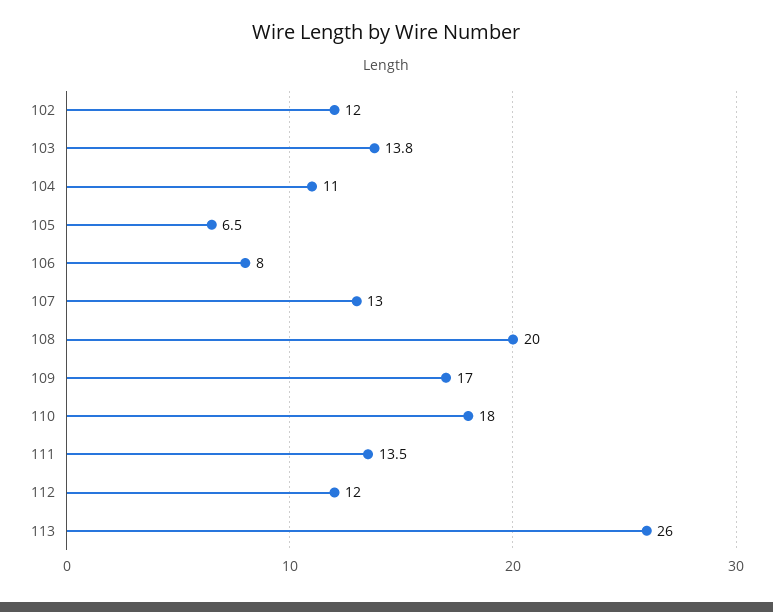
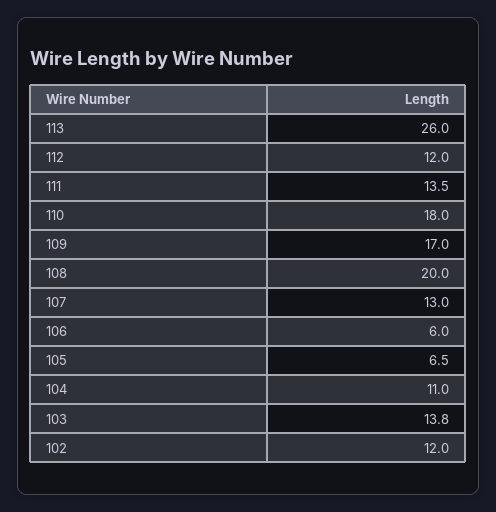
106: 8 -> 6

